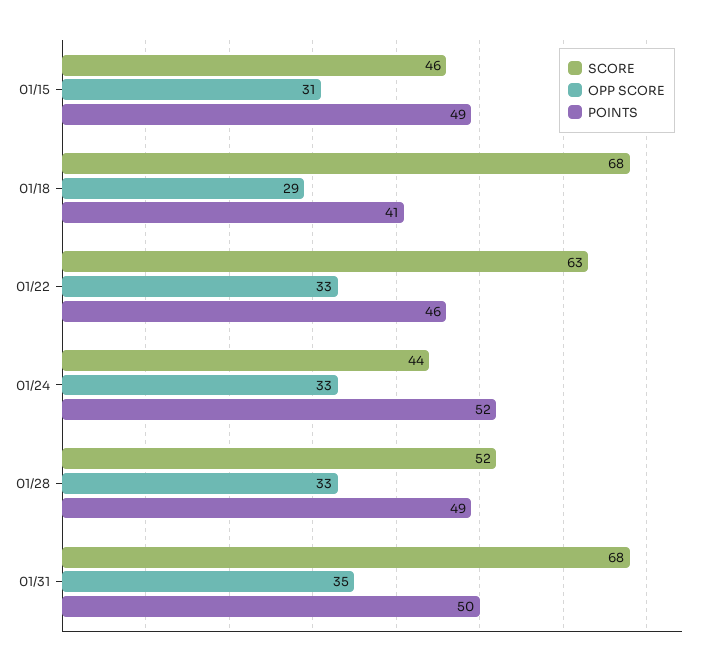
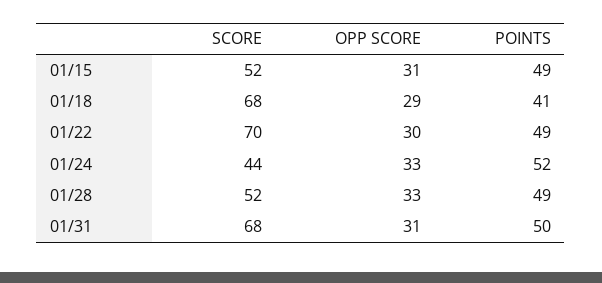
SCORE, 01/15: 46 -> 52
SCORE, 01/22: 63 -> 70
OPP SCORE, 01/22: 33 -> 30
POINTS, 01/22: 46 -> 49
OPP SCORE, 01/31: 35 -> 31

